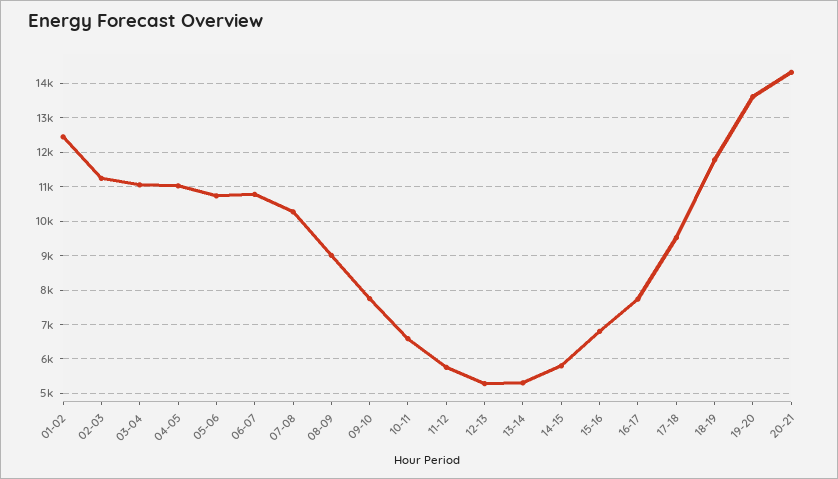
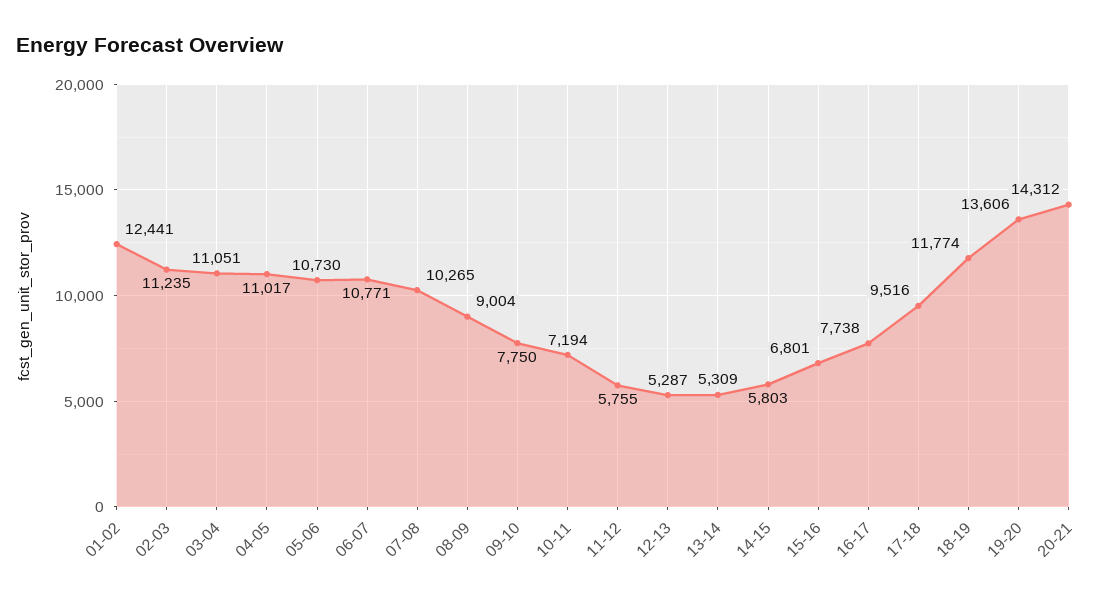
10-11: 6600 -> 7194

